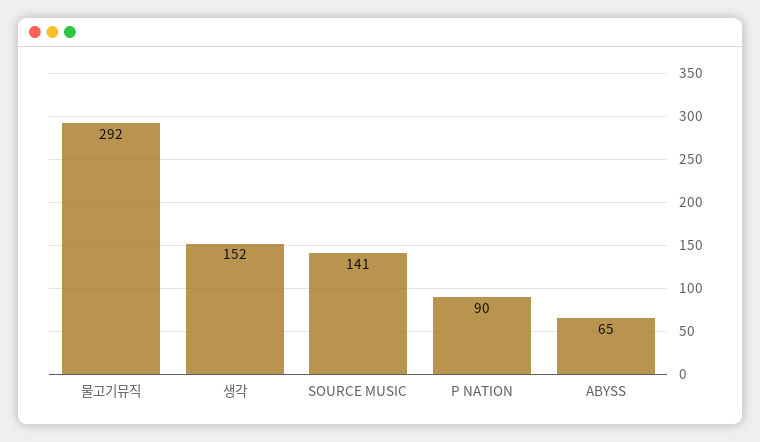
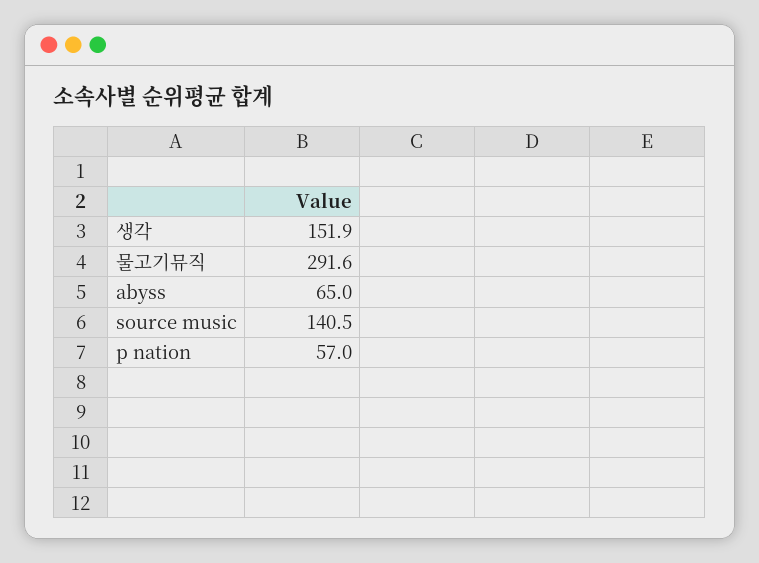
P NATION: 90 -> 57

